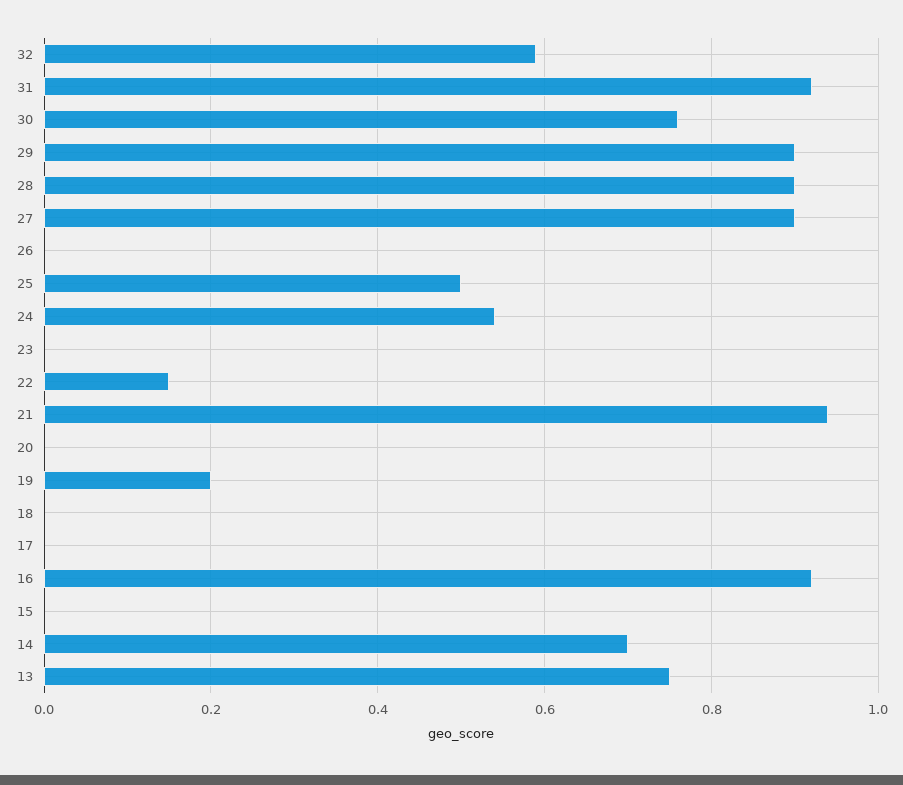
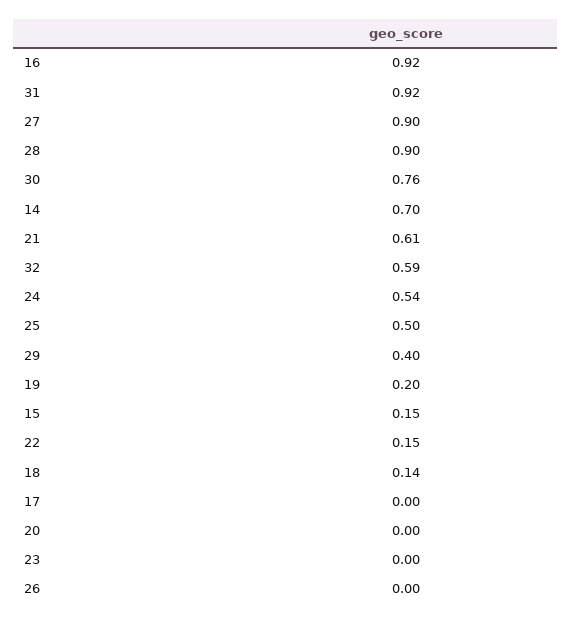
29: 0.9 -> 0.4
21: 0.95 -> 0.61
18: 0 -> 0.14
15: 0 -> 0.15
13: 0.75 -> none

